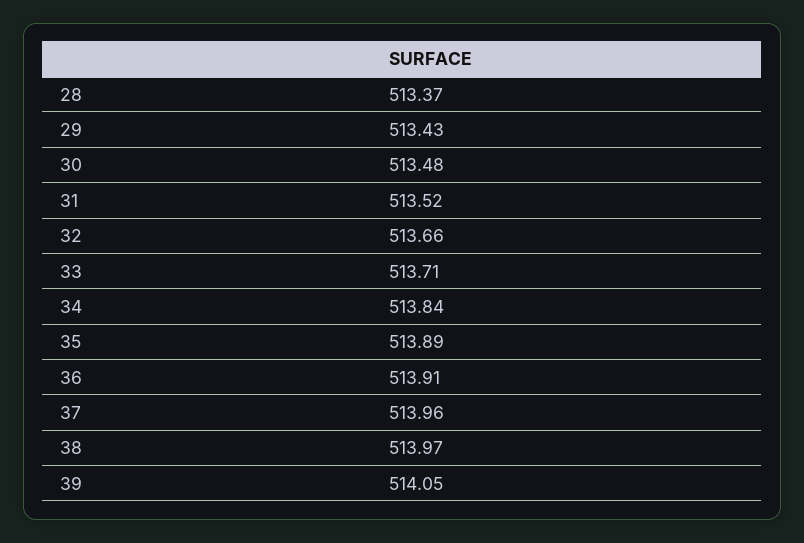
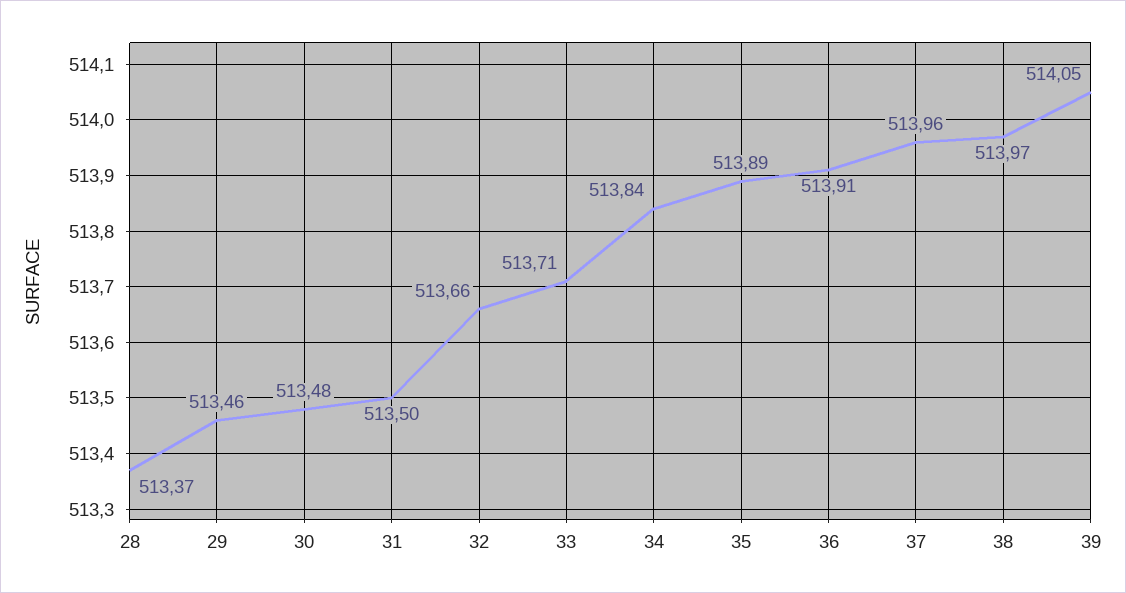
29: 513.43 -> 513.46
31: 513.52 -> 513.5

